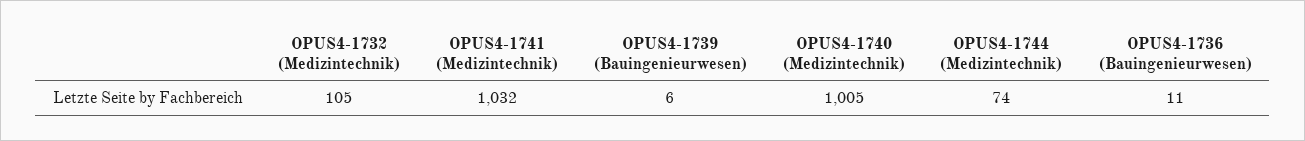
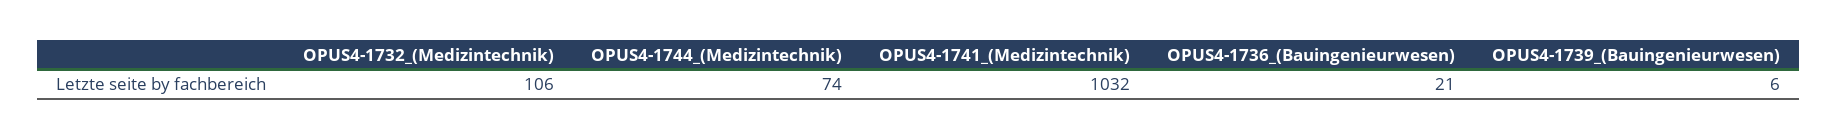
OPUS4-1732 (Medizintechnik): 105 -> 106
OPUS4-1740 (Medizintechnik): 1005 -> none
OPUS4-1736 (Bauingenieurwesen): 11 -> 21

